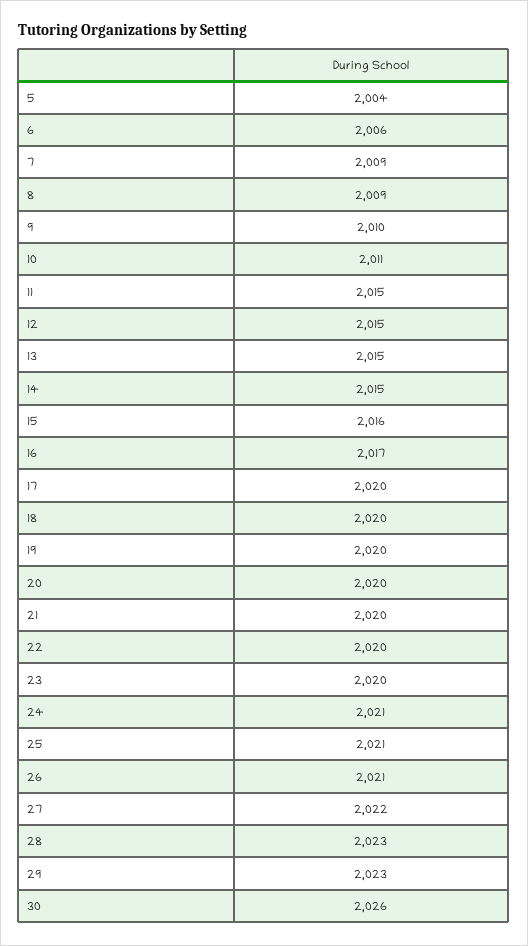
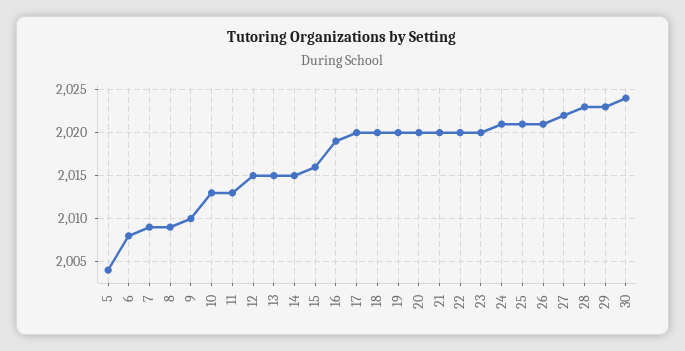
6: 2006 -> 2008
10: 2011 -> 2013
11: 2015 -> 2013
16: 2017 -> 2019
30: 2026 -> 2024

